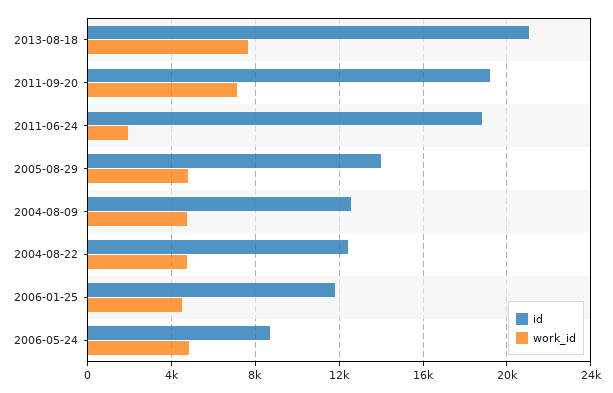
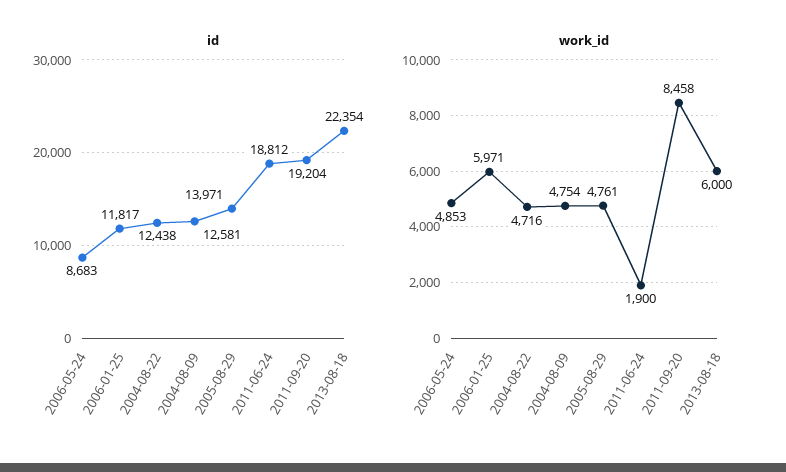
id, 2013-08-18: 21000 -> 22354
work_id, 2013-08-18: 7500 -> 6000
work_id, 2011-09-20: 7000 -> 8458
work_id, 2006-01-25: 4500 -> 5971

